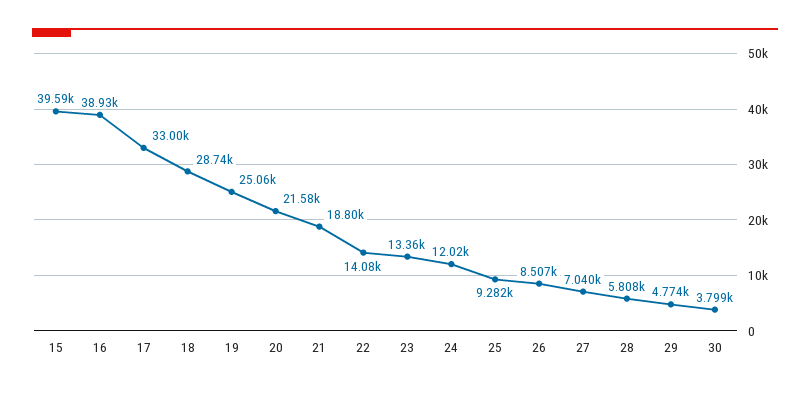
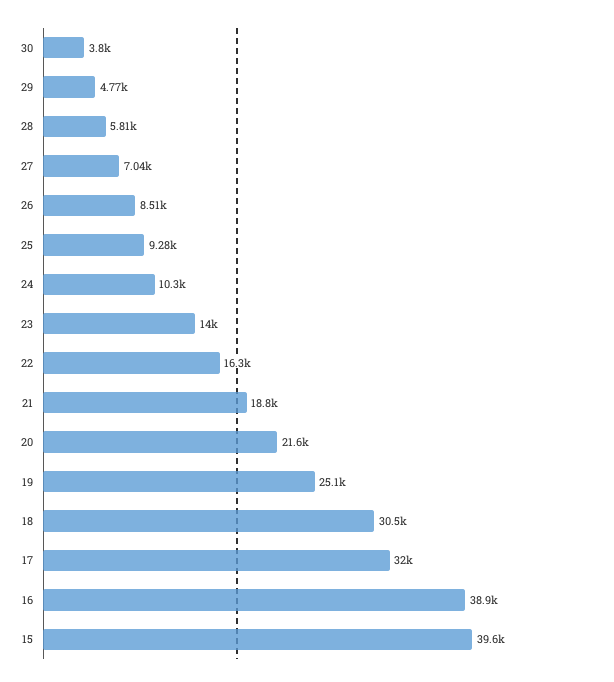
17: 33000 -> 32000
18: 28740 -> 30500
22: 14080 -> 16300
23: 13360 -> 14000
24: 12020 -> 10300

